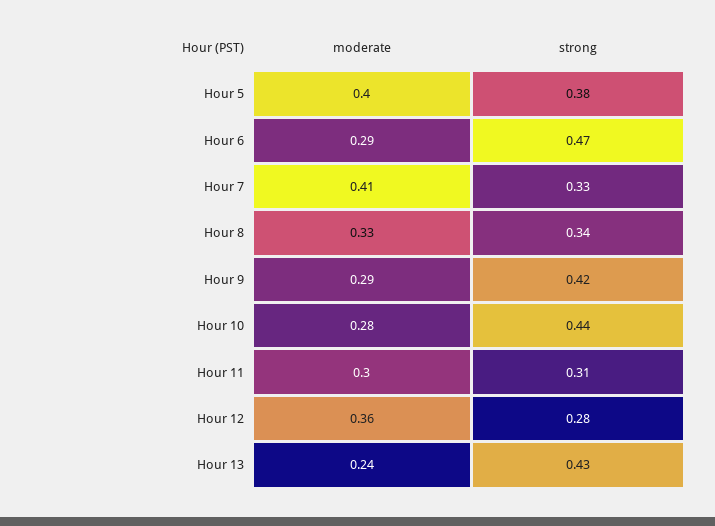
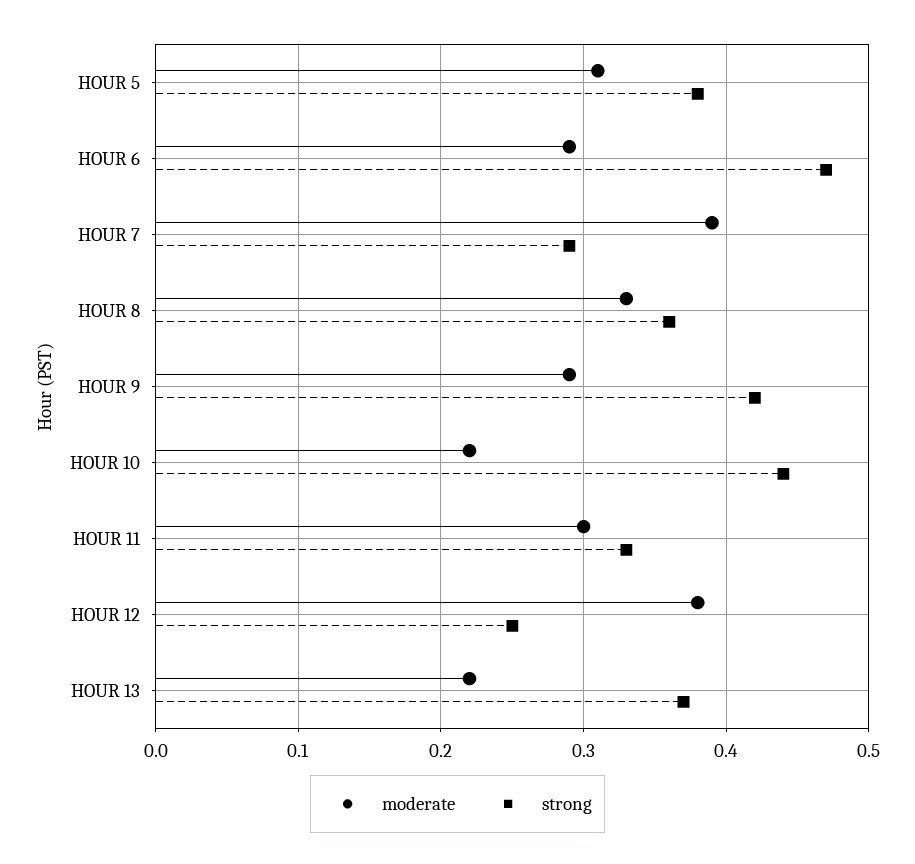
moderate, Hour 5: 0.4 -> 0.31
moderate, Hour 7: 0.41 -> 0.39
strong, Hour 7: 0.33 -> 0.29
strong, Hour 8: 0.34 -> 0.36
moderate, Hour 10: 0.28 -> 0.22
strong, Hour 11: 0.31 -> 0.33
moderate, Hour 12: 0.36 -> 0.38
strong, Hour 12: 0.28 -> 0.25
moderate, Hour 13: 0.24 -> 0.22
strong, Hour 13: 0.43 -> 0.37

